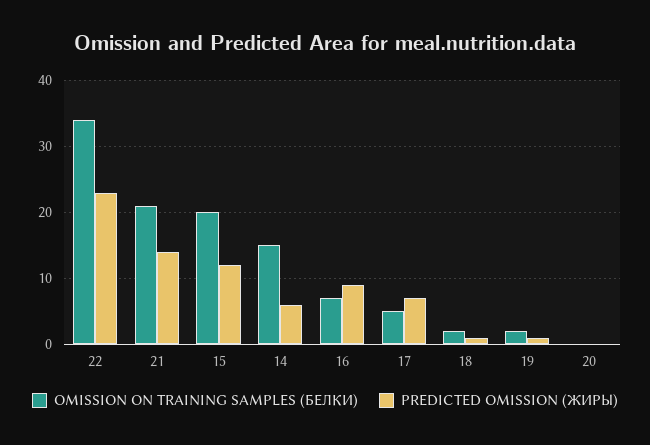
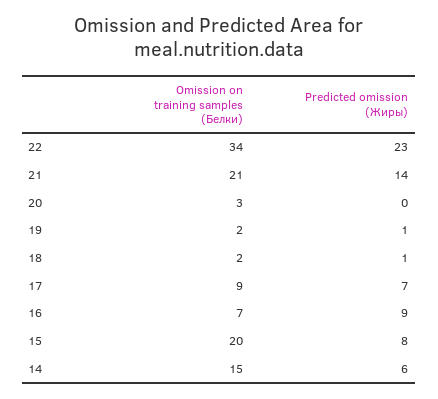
PREDICTED OMISSION (ЖИРЫ), 15: 12 -> 8
OMISSION ON TRAINING SAMPLES (БЕЛКИ), 17: 5 -> 9
OMISSION ON TRAINING SAMPLES (БЕЛКИ), 20: 0 -> 3

